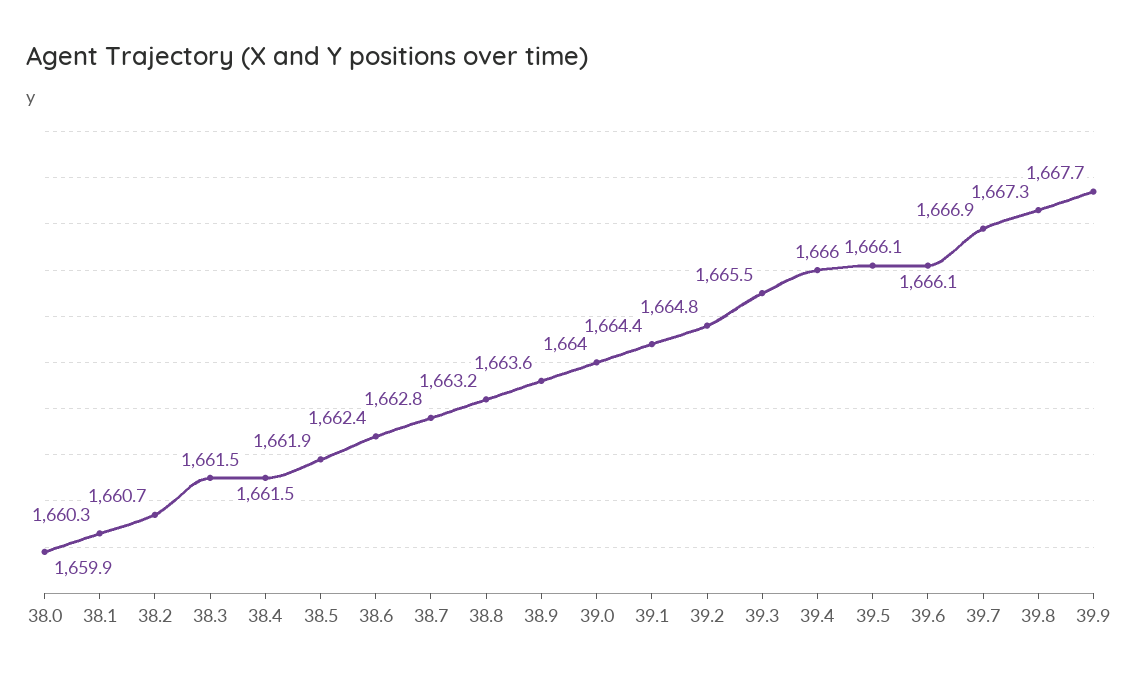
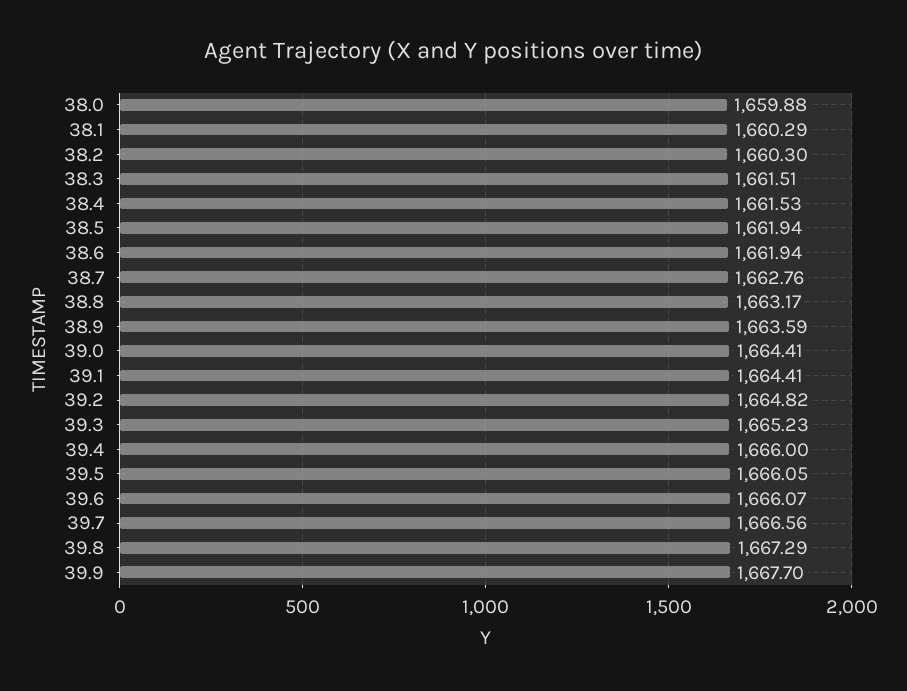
38.2: 1660.7 -> 1660.3
38.6: 1662.4 -> 1661.94
39.0: 1664 -> 1664.41
39.3: 1665.5 -> 1665.23
39.7: 1666.9 -> 1666.56

